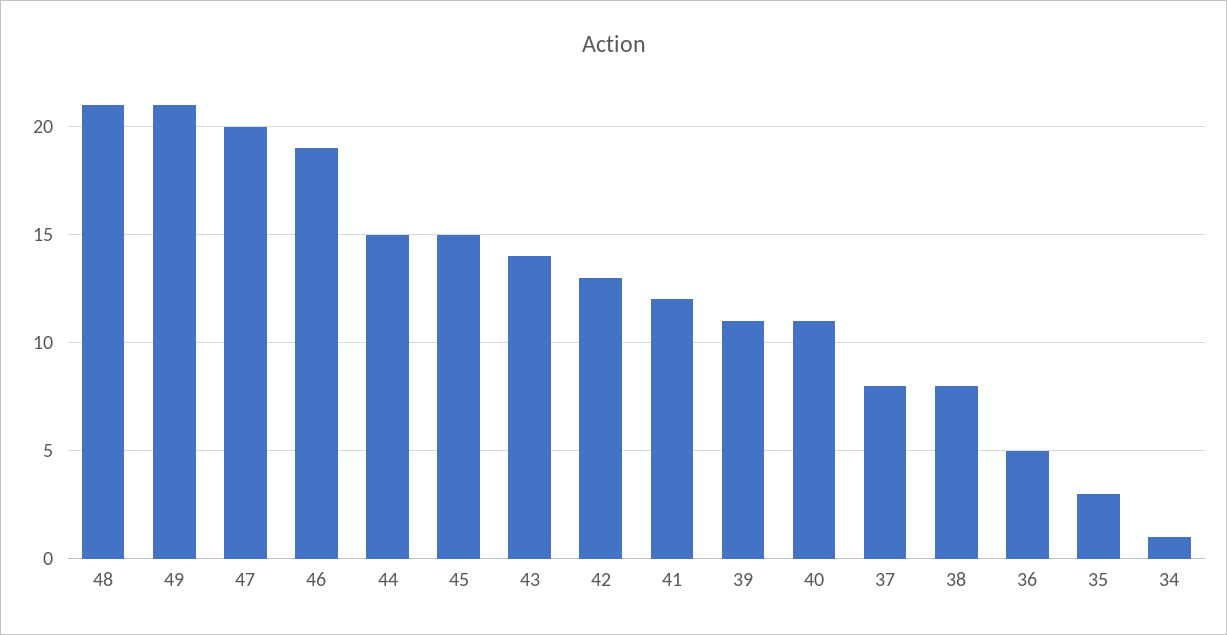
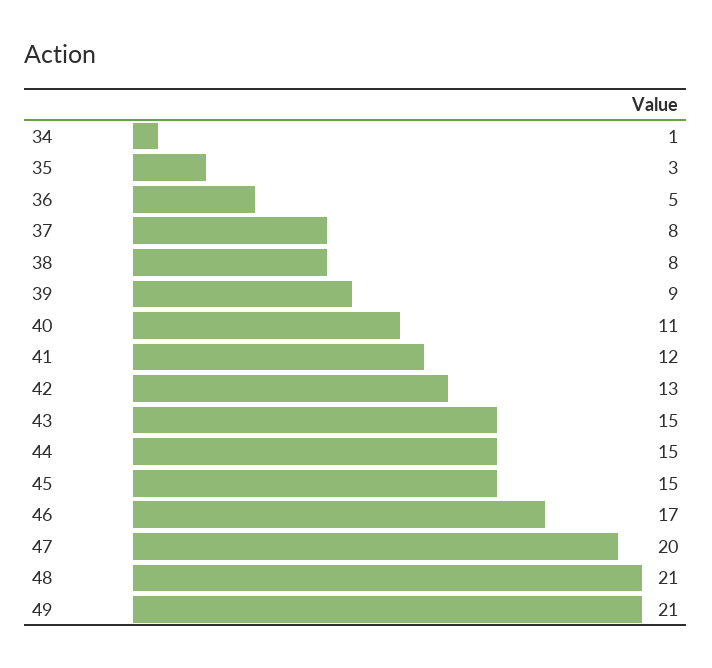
46: 19 -> 17
43: 14 -> 15
39: 11 -> 9

